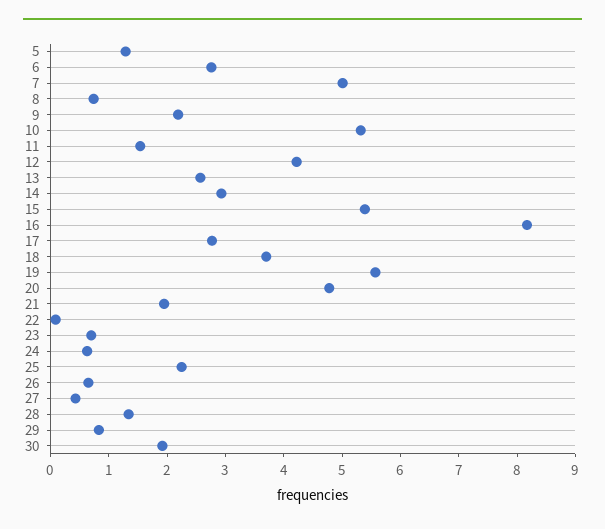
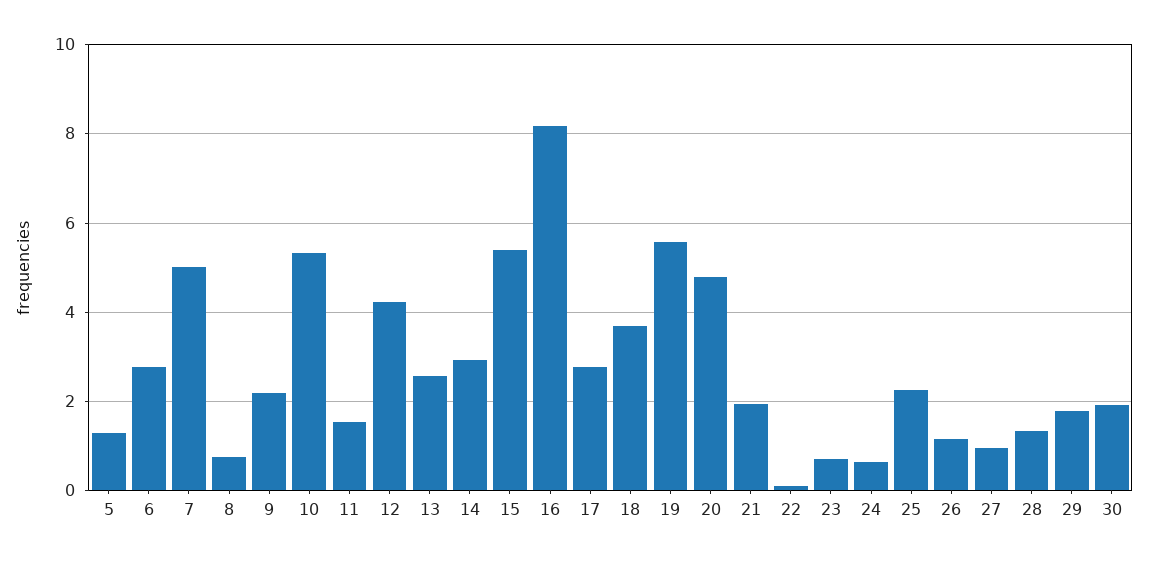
26: 0.6 -> 1.2
27: 0.4 -> 1
29: 0.8 -> 1.8

